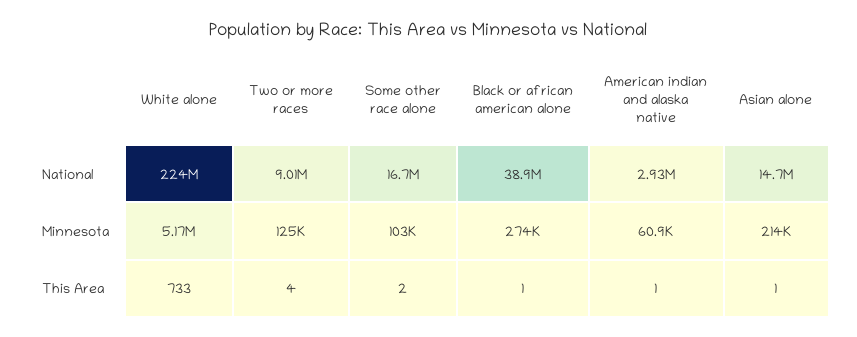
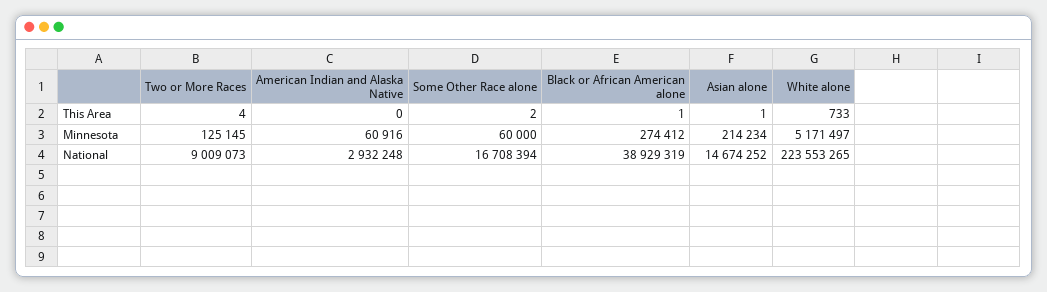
Some other race alone, Minnesota: 103000 -> 60000
American indian and alaska native, This Area: 1 -> 0

